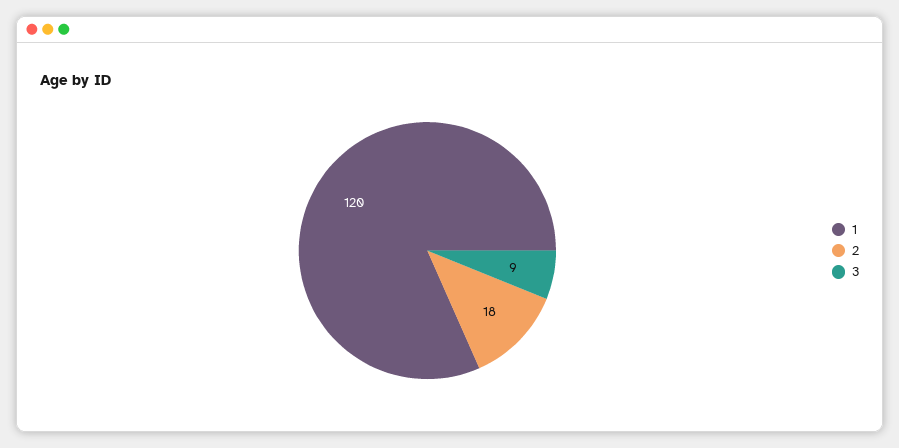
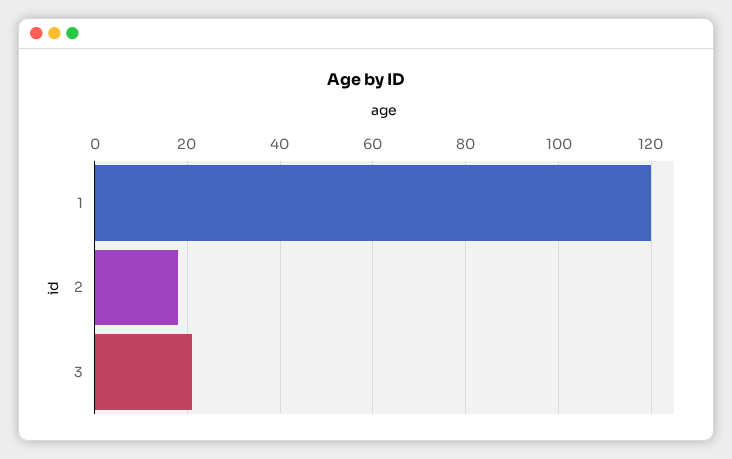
3: 9 -> 20

